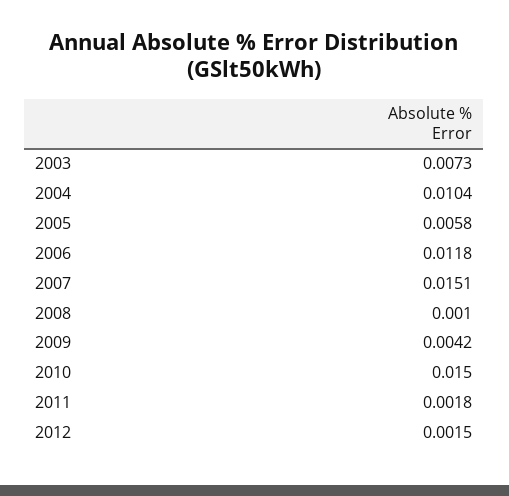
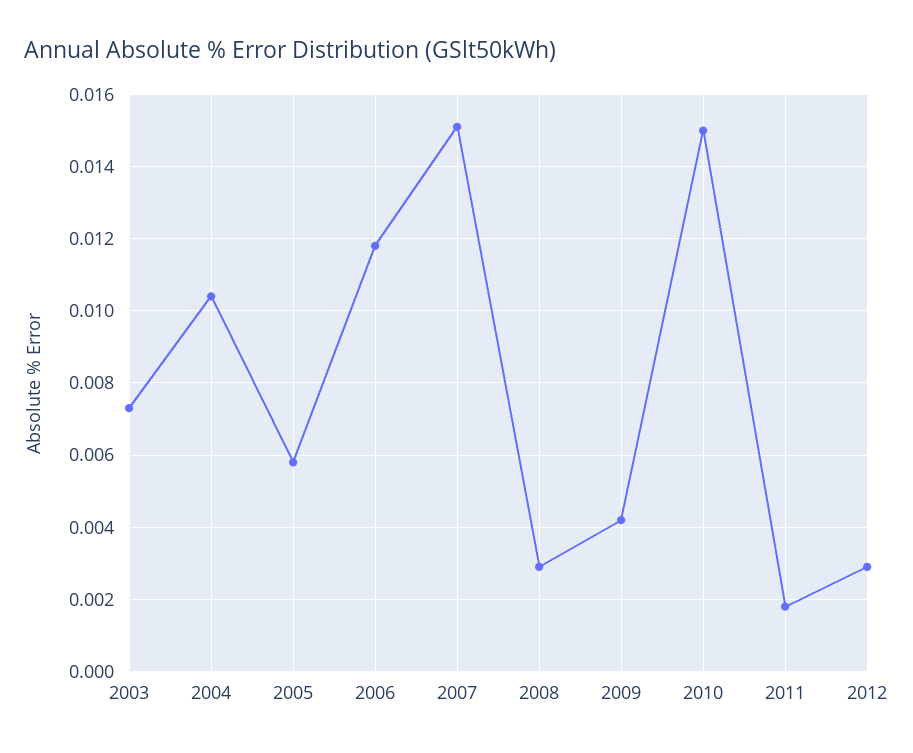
2008: 0.001 -> 0.003
2012: 0.0015 -> 0.003

